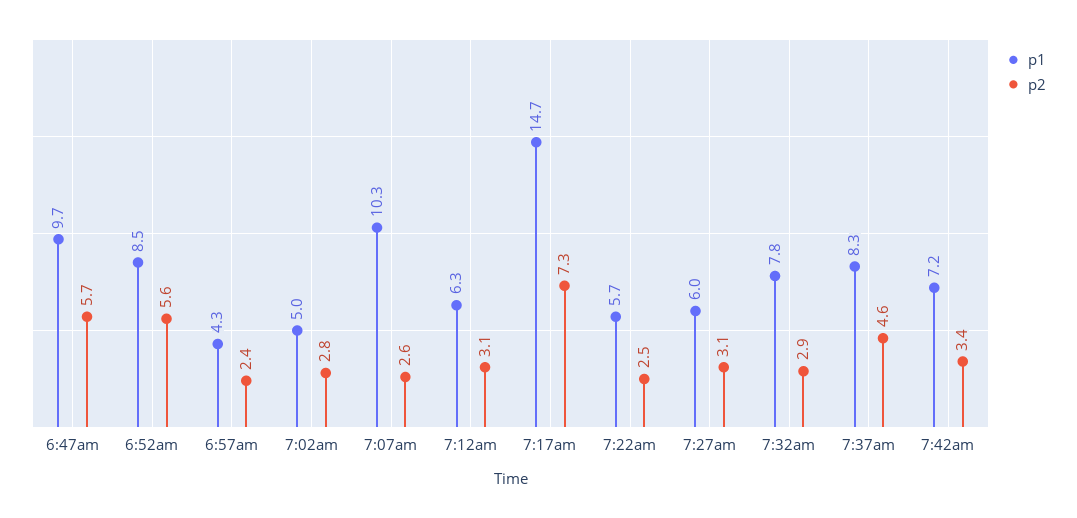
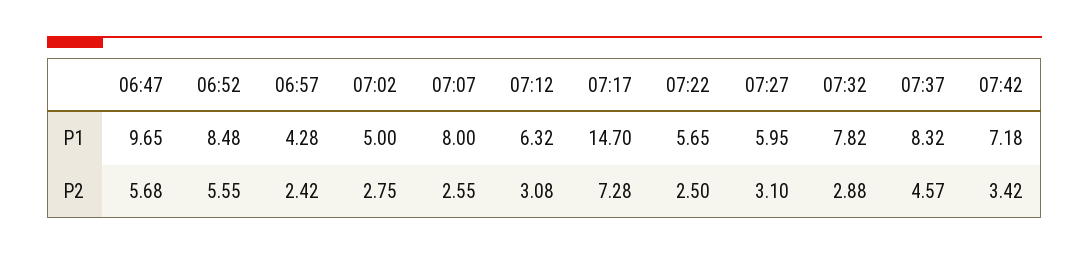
p1, 7:07am: 10.3 -> 8

